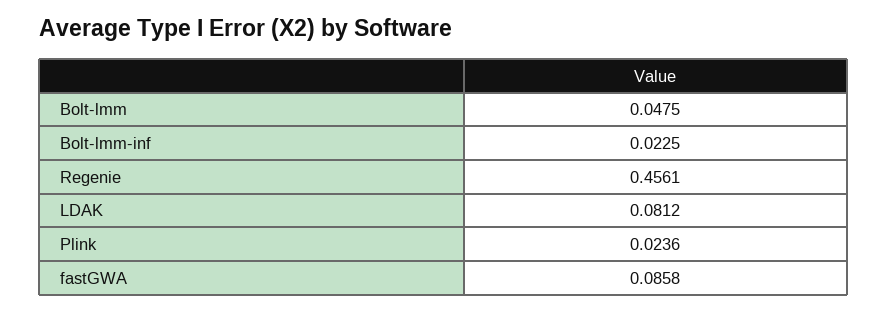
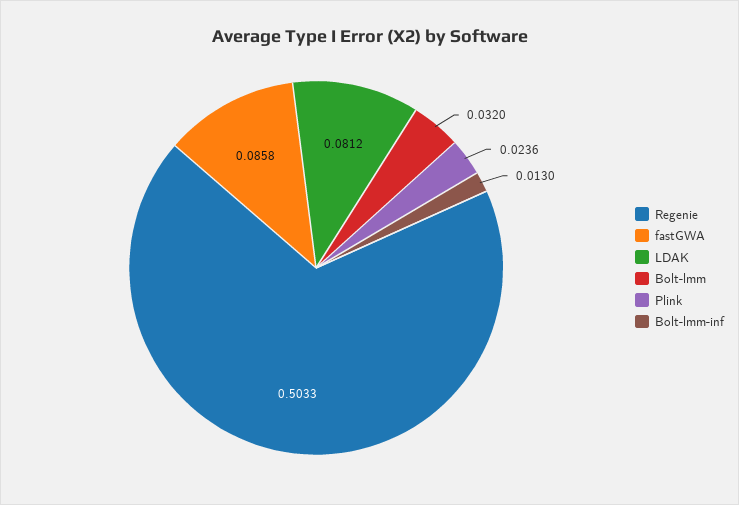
Bolt-lmm: 0.0475 -> 0.032
Bolt-lmm-inf: 0.0225 -> 0.013
Regenie: 0.4561 -> 0.5033

